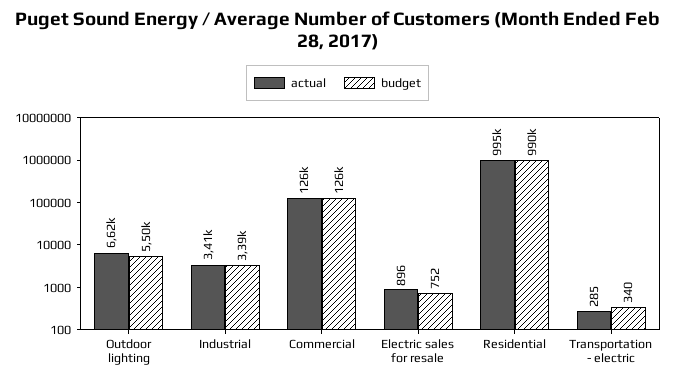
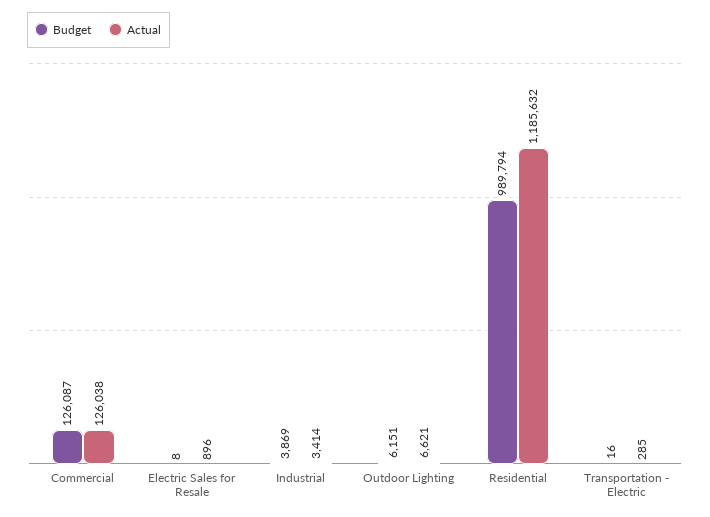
budget, Outdoor lighting: 5500 -> 6151
budget, Industrial: 3390 -> 3869
budget, Electric sales for resale: 752 -> 8
actual, Residential: 995000 -> 1185632
budget, Transportation - electric: 340 -> 16

